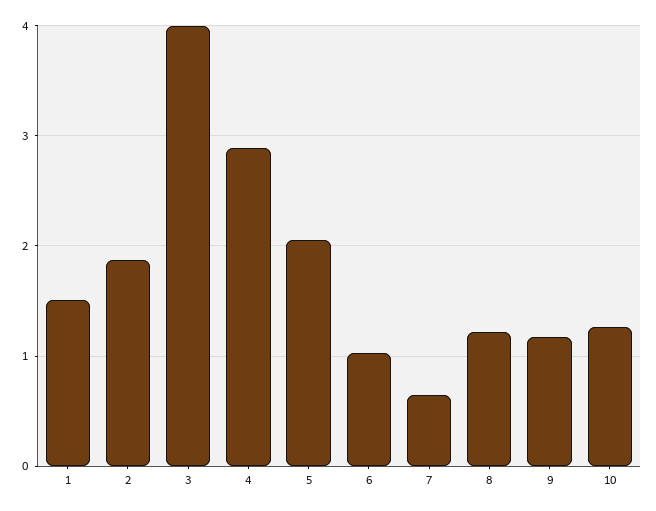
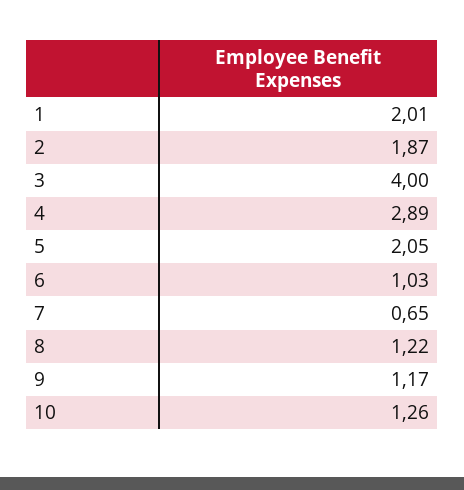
1: 1.5 -> 2.01

